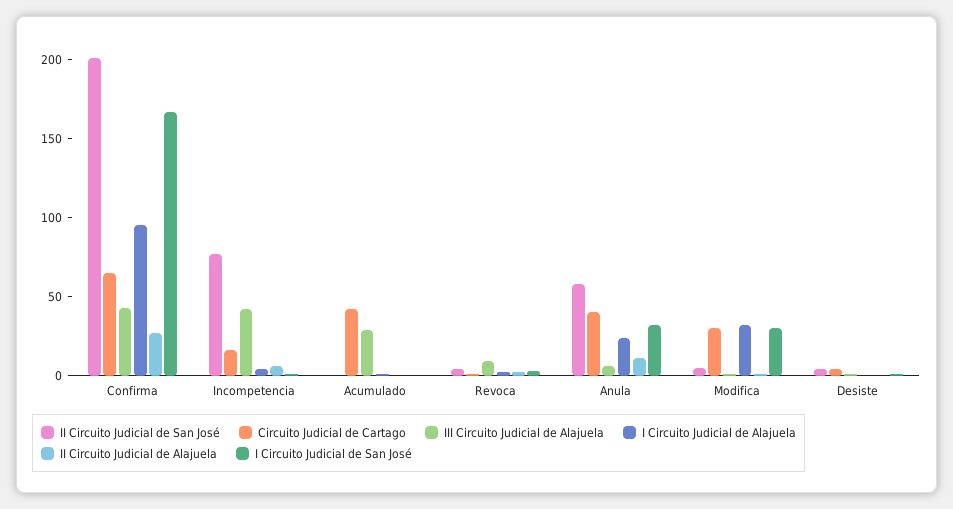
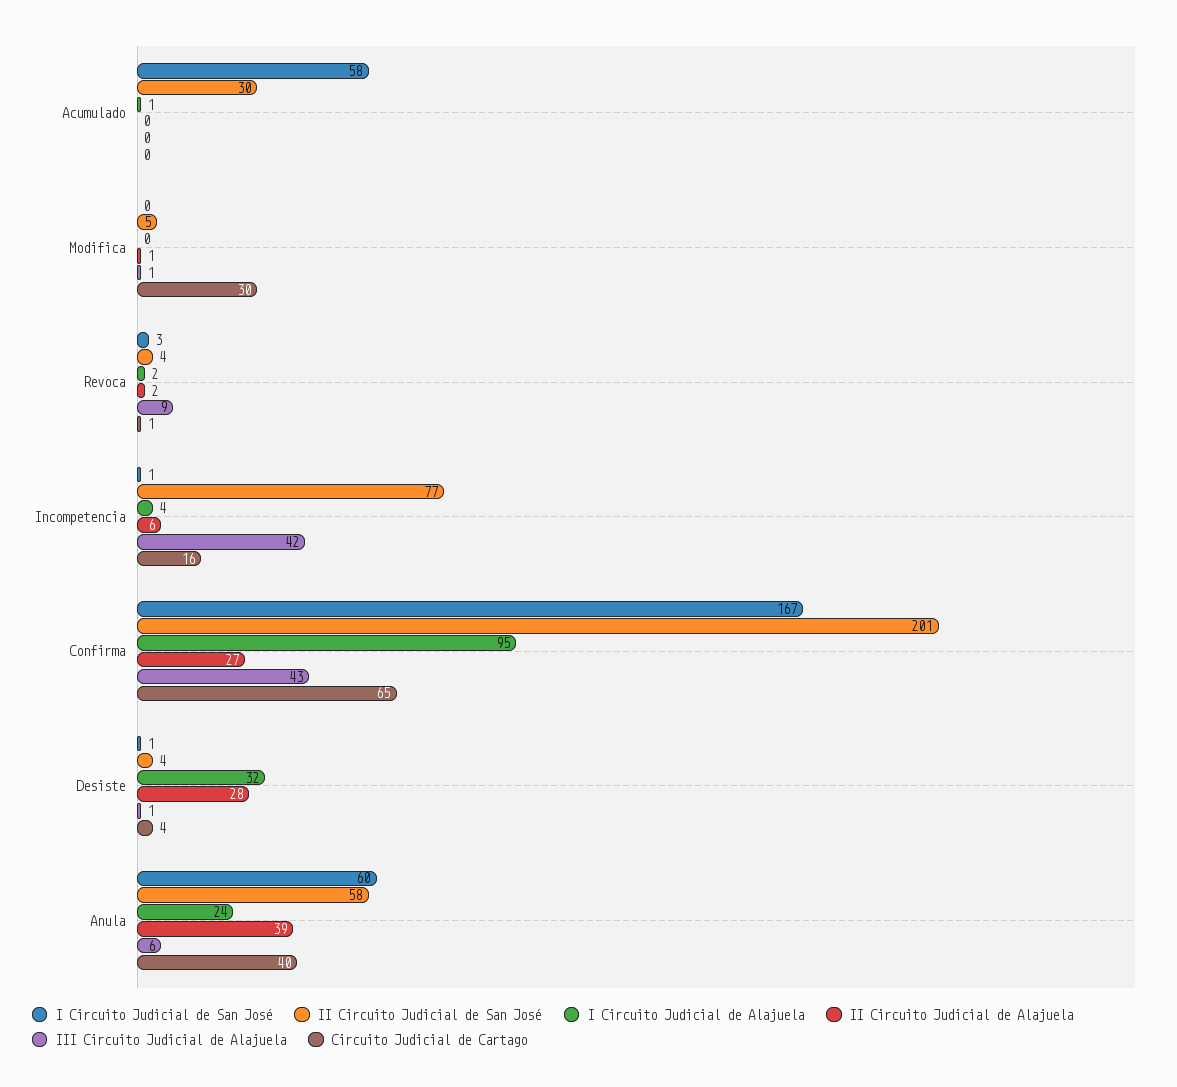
II Circuito Judicial de San José, Acumulado: 0 -> 30
Circuito Judicial de Cartago, Acumulado: 40 -> 0
III Circuito Judicial de Alajuela, Acumulado: 30 -> 0
I Circuito Judicial de San José, Acumulado: 0 -> 58
II Circuito Judicial de Alajuela, Anula: 10 -> 39
I Circuito Judicial de San José, Anula: 30 -> 60
I Circuito Judicial de Alajuela, Modifica: 30 -> 0
I Circuito Judicial de San José, Modifica: 30 -> 0
I Circuito Judicial de Alajuela, Desiste: 0 -> 32
II Circuito Judicial de Alajuela, Desiste: 0 -> 28

